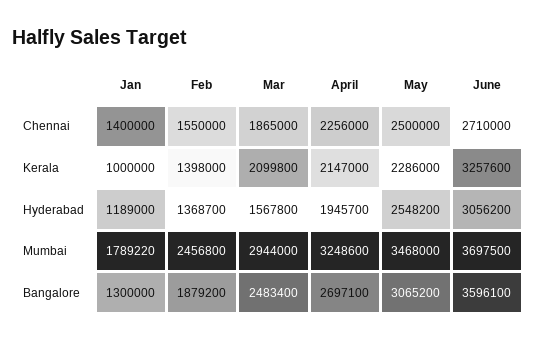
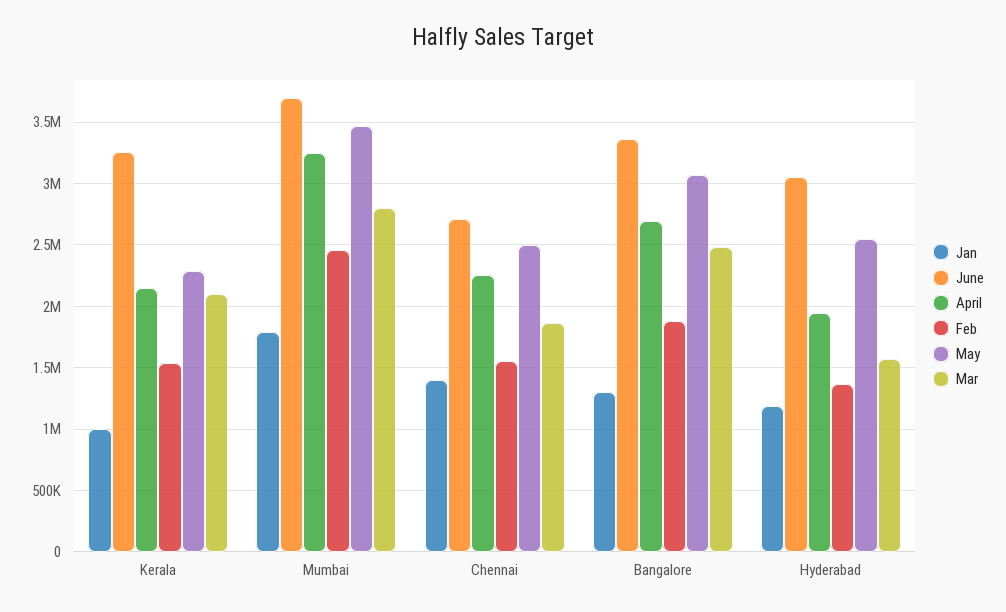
Feb, Kerala: 1398000 -> 1550000
Mar, Mumbai: 2944000 -> 2800000
June, Bangalore: 3596100 -> 3350000

